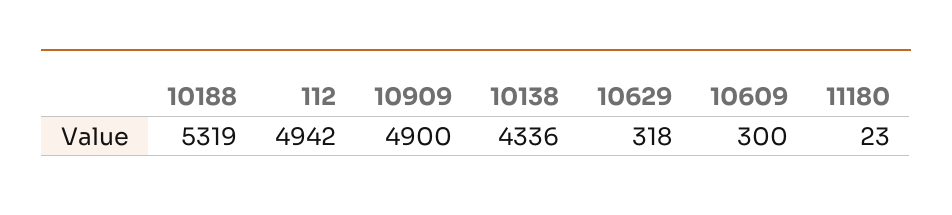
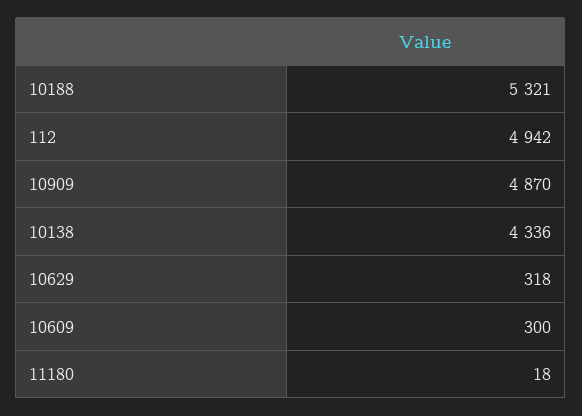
10188: 5319 -> 5321
10909: 4900 -> 4870
11180: 23 -> 18

